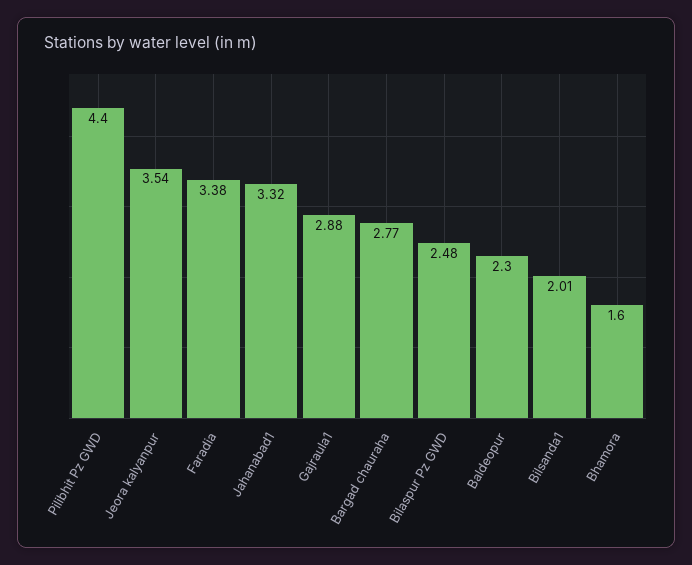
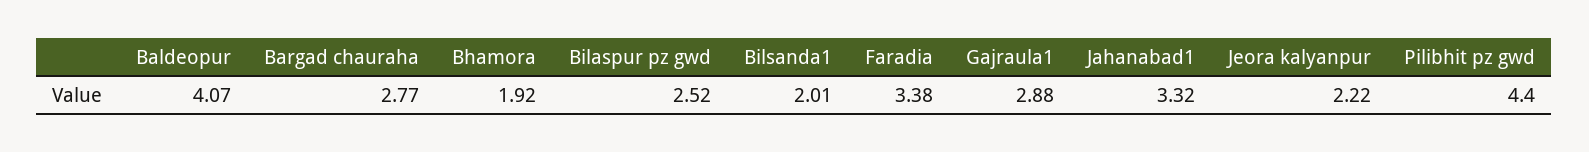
Jeora kalyanpur: 3.54 -> 2.22
Bilaspur Pz GWD: 2.48 -> 2.52
Baldeopur: 2.3 -> 4.07
Bhamora: 1.6 -> 1.92

